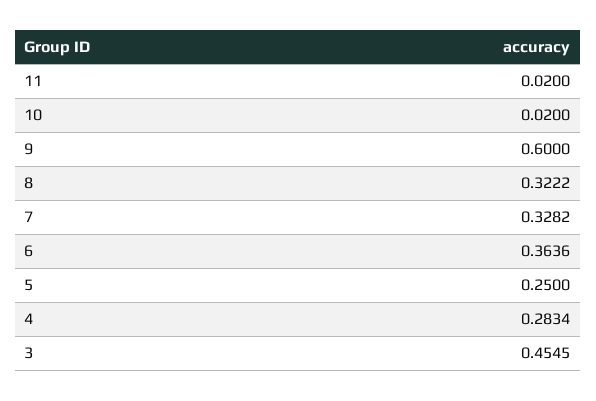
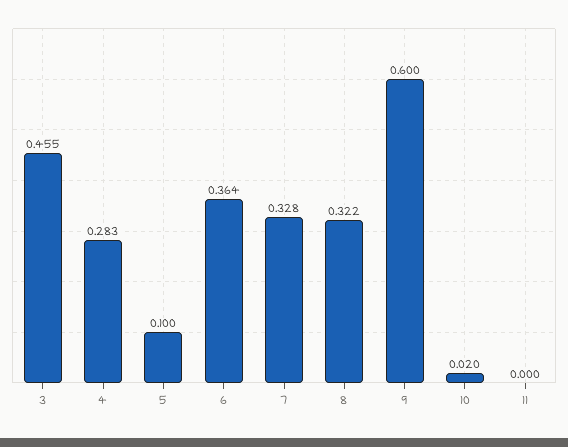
11: 0.02 -> 0
5: 0.25 -> 0.1

